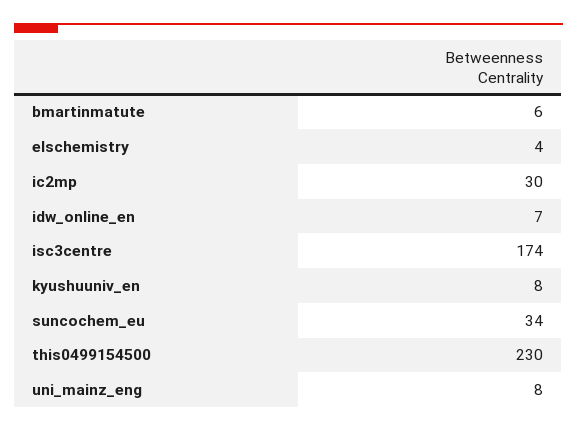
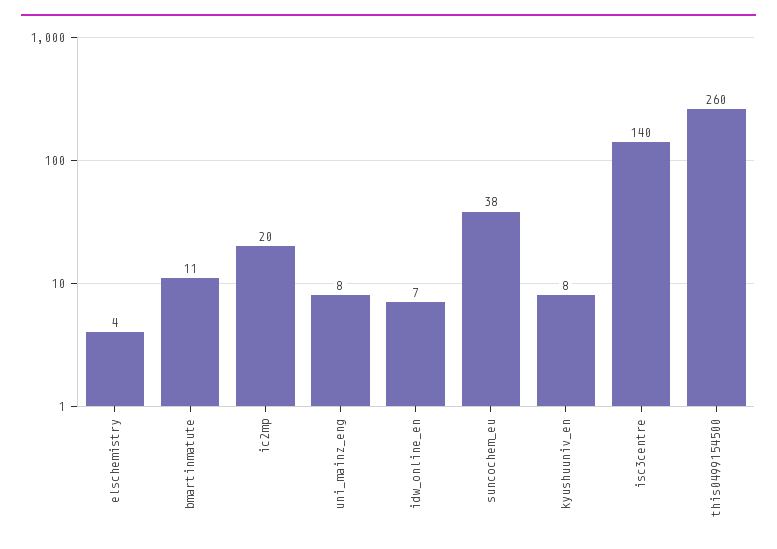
bmartinmatute: 6 -> 11
ic2mp: 30 -> 20
isc3centre: 174 -> 140
suncochem_eu: 34 -> 38
this0499154500: 230 -> 260

